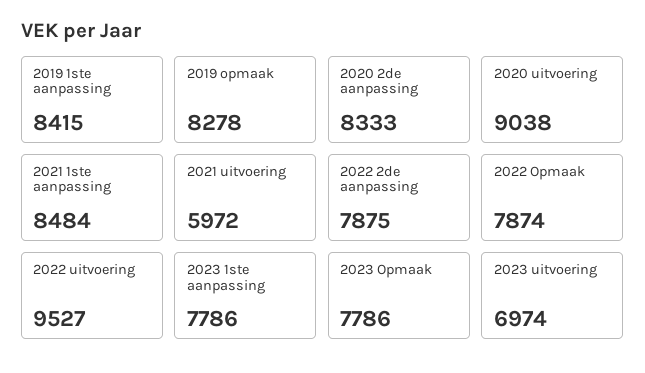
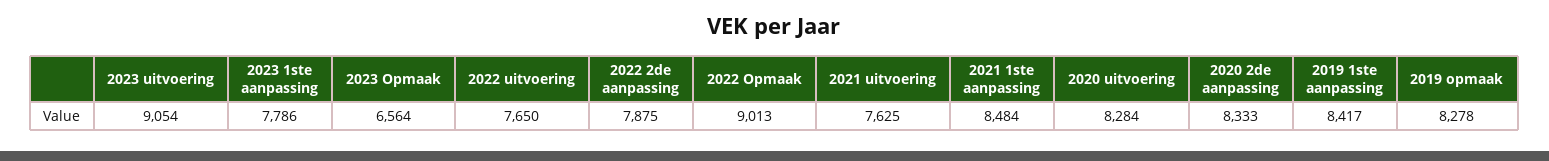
2019 1ste aanpassing: 8415 -> 8417
2020 uitvoering: 9038 -> 8284
2021 uitvoering: 5972 -> 7625
2022 Opmaak: 7874 -> 9013
2022 uitvoering: 9527 -> 7650
2023 Opmaak: 7786 -> 6564
2023 uitvoering: 6974 -> 9054

